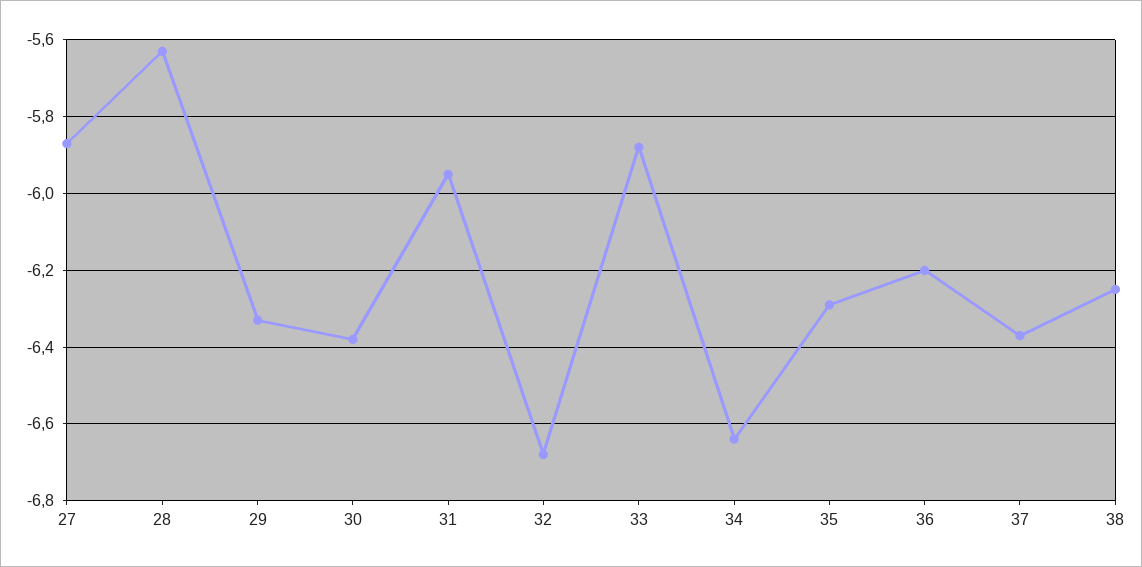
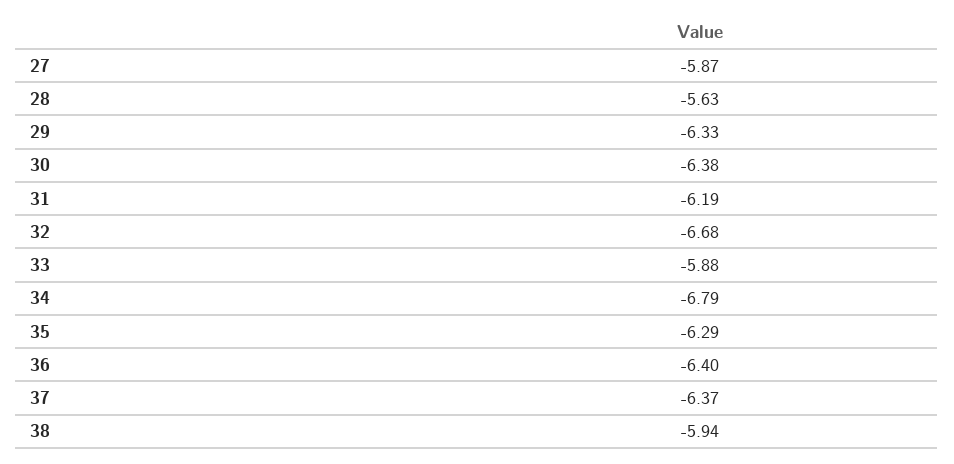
31: -5.95 -> -6.19
34: -6.65 -> -6.79
36: -6.2 -> -6.4
38: -6.25 -> -5.94

